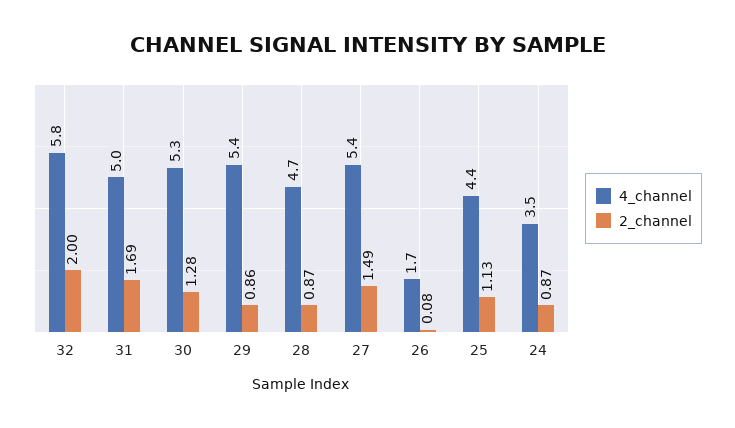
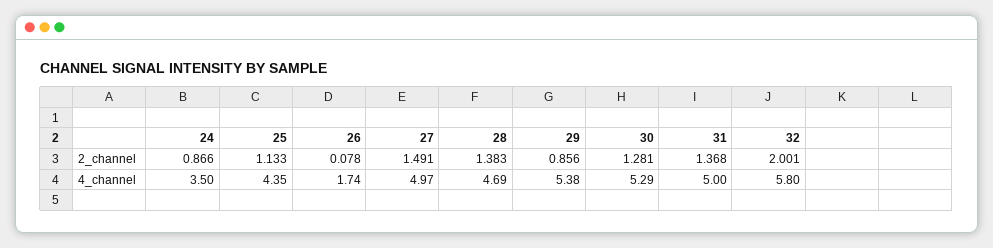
2_channel, 31: 1.69 -> 1.368
2_channel, 28: 0.87 -> 1.383
4_channel, 27: 5.4 -> 4.97

